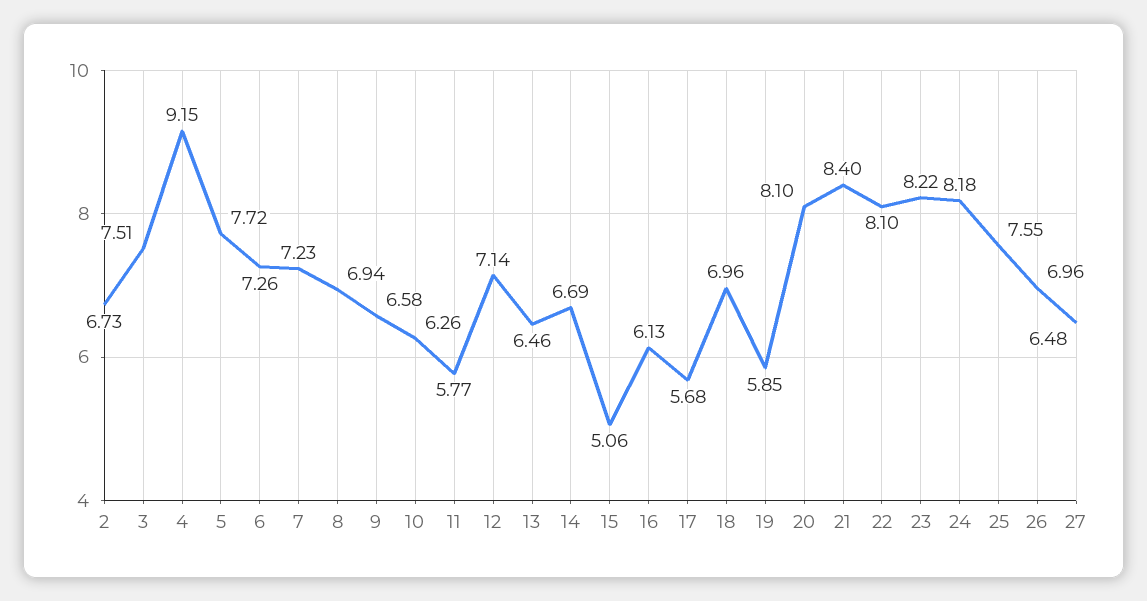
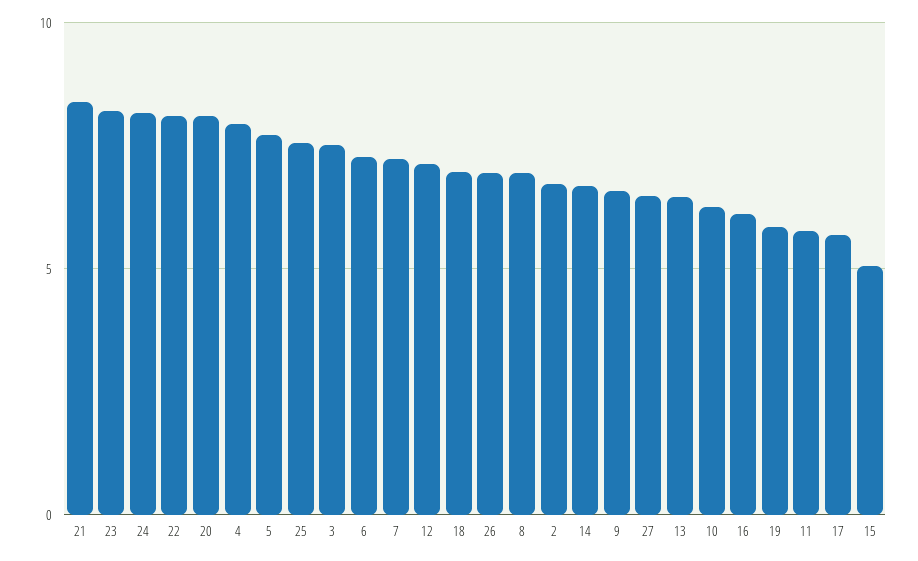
4: 9.15 -> 8

